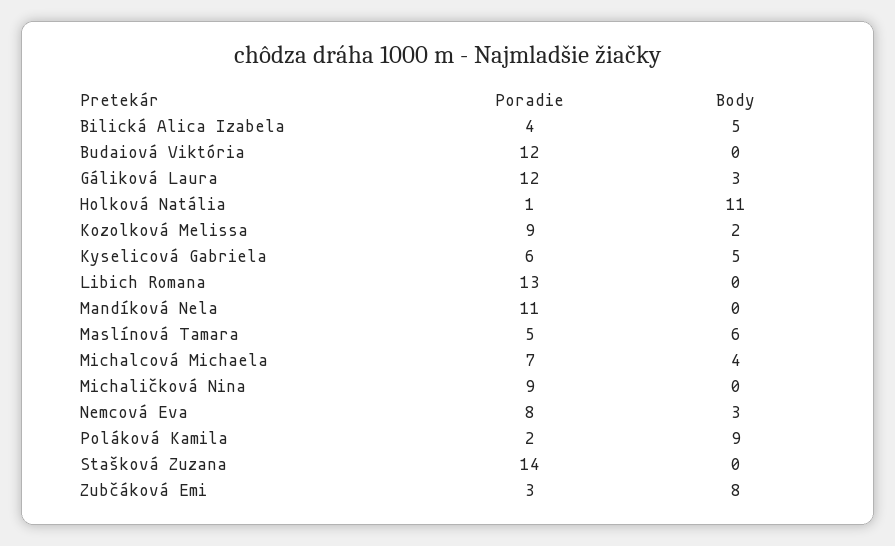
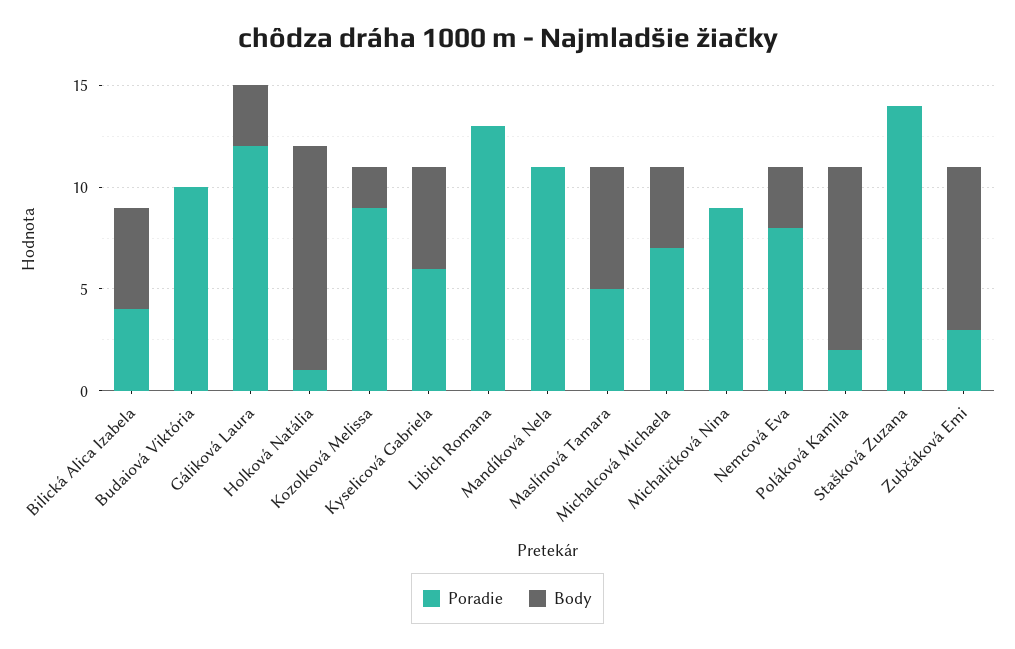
Poradie, Budaiová Viktória: 12 -> 10

